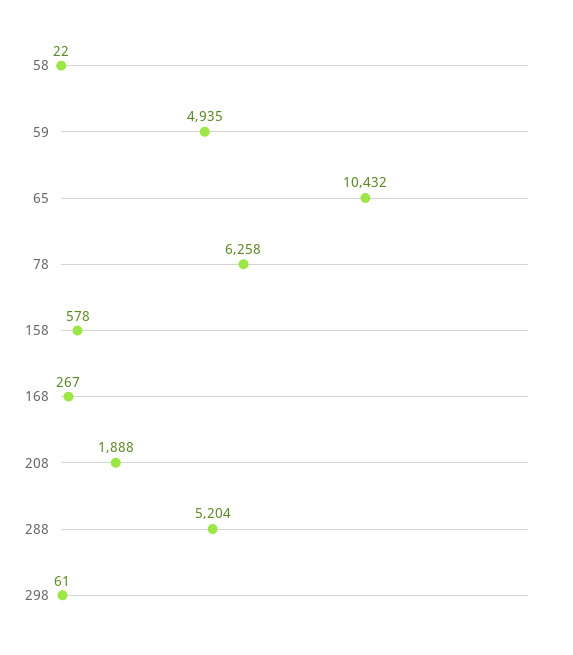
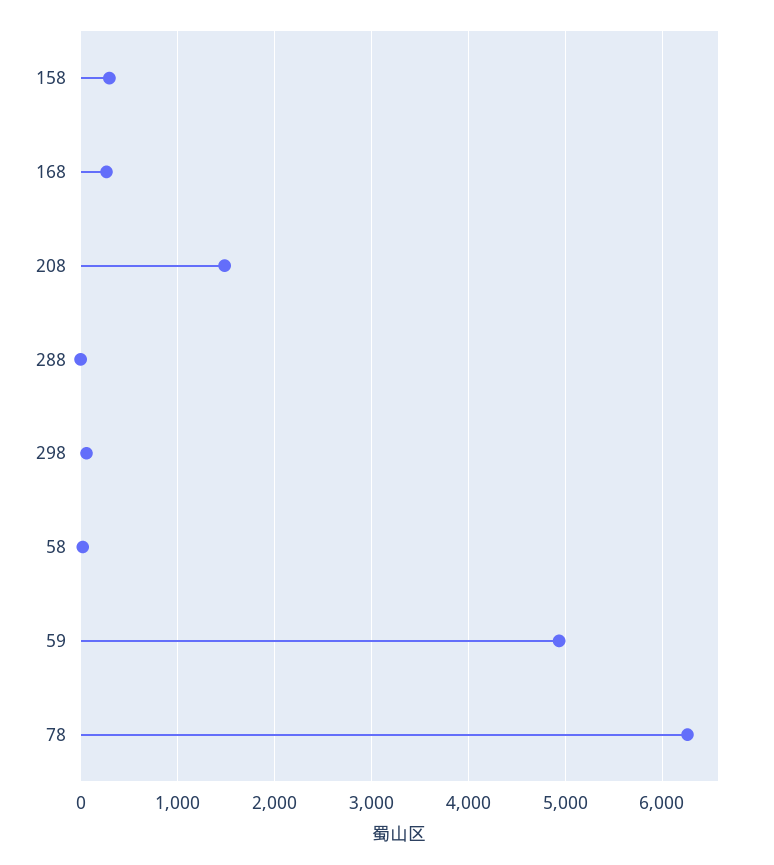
65: 10432 -> none
158: 578 -> 300
208: 1888 -> 1500
288: 5204 -> 0

